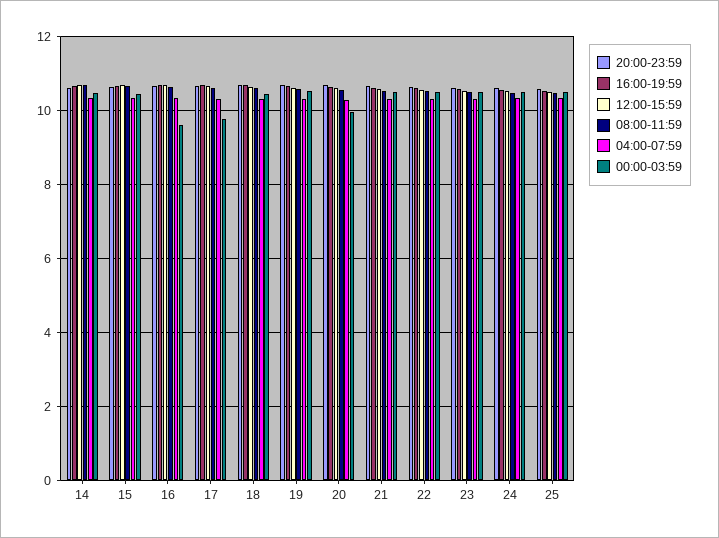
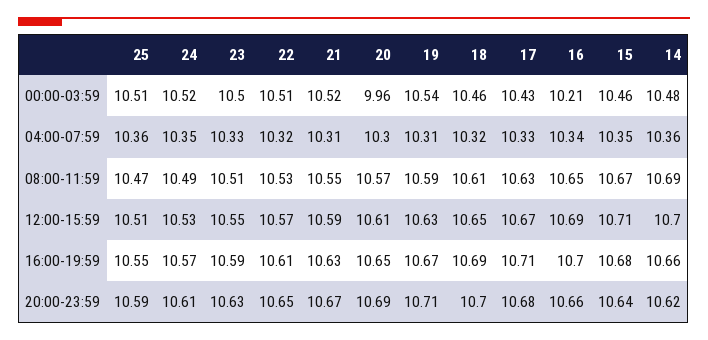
00:00-03:59, 16: 9.6 -> 10.21
00:00-03:59, 17: 9.8 -> 10.43

